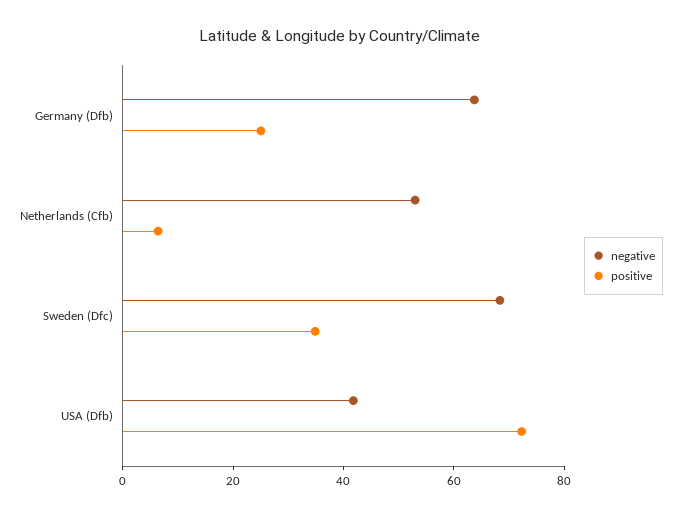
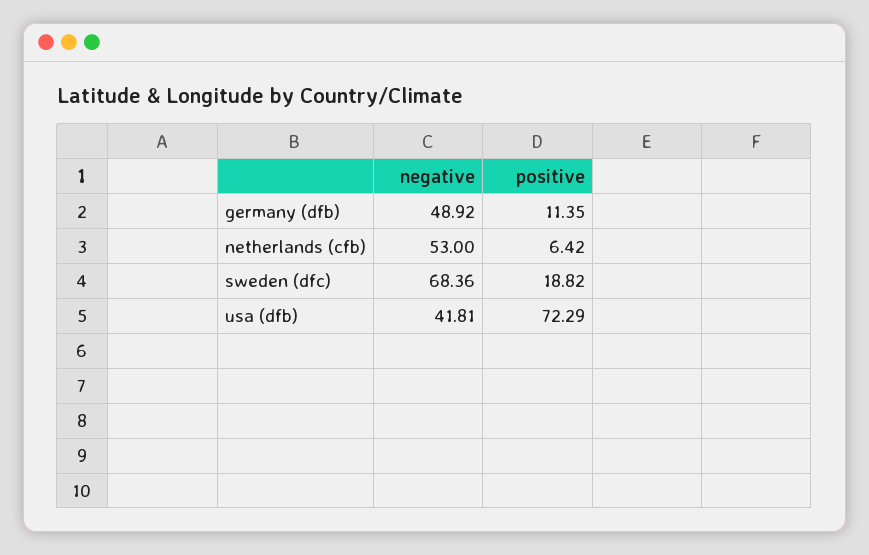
negative, Germany (Dfb): 65 -> 48.92
positive, Germany (Dfb): 25 -> 11.35
positive, Sweden (Dfc): 35 -> 18.82

